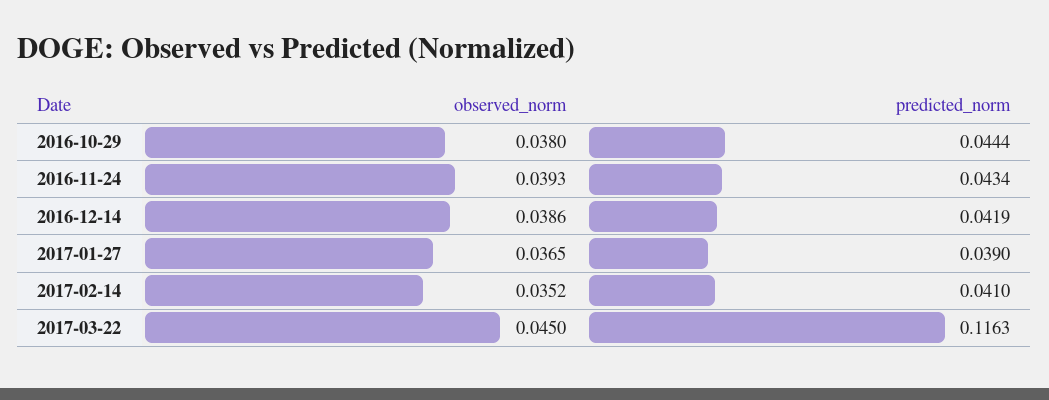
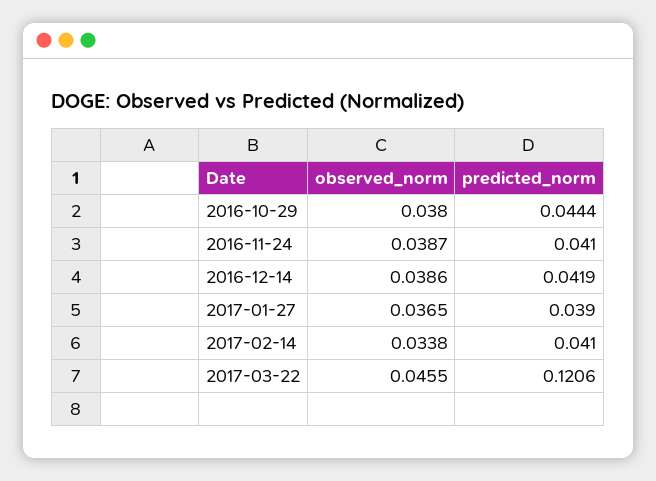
observed_norm, 2016-11-24: 0.0393 -> 0.0387
predicted_norm, 2016-11-24: 0.0434 -> 0.041
observed_norm, 2017-02-14: 0.0352 -> 0.0338
observed_norm, 2017-03-22: 0.045 -> 0.0455
predicted_norm, 2017-03-22: 0.1163 -> 0.1206

